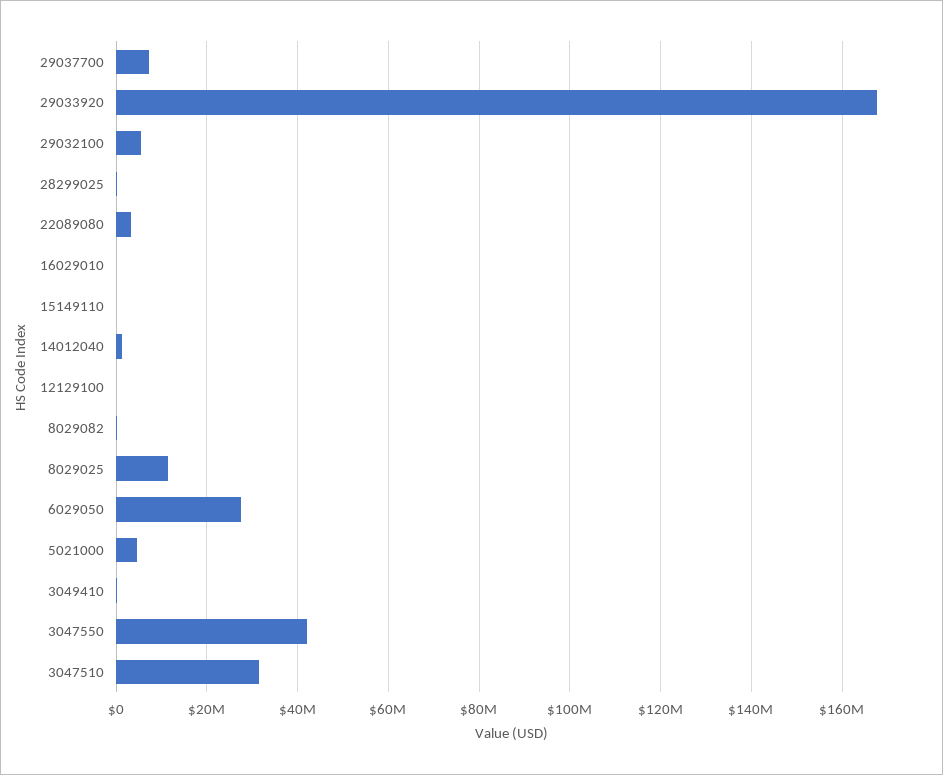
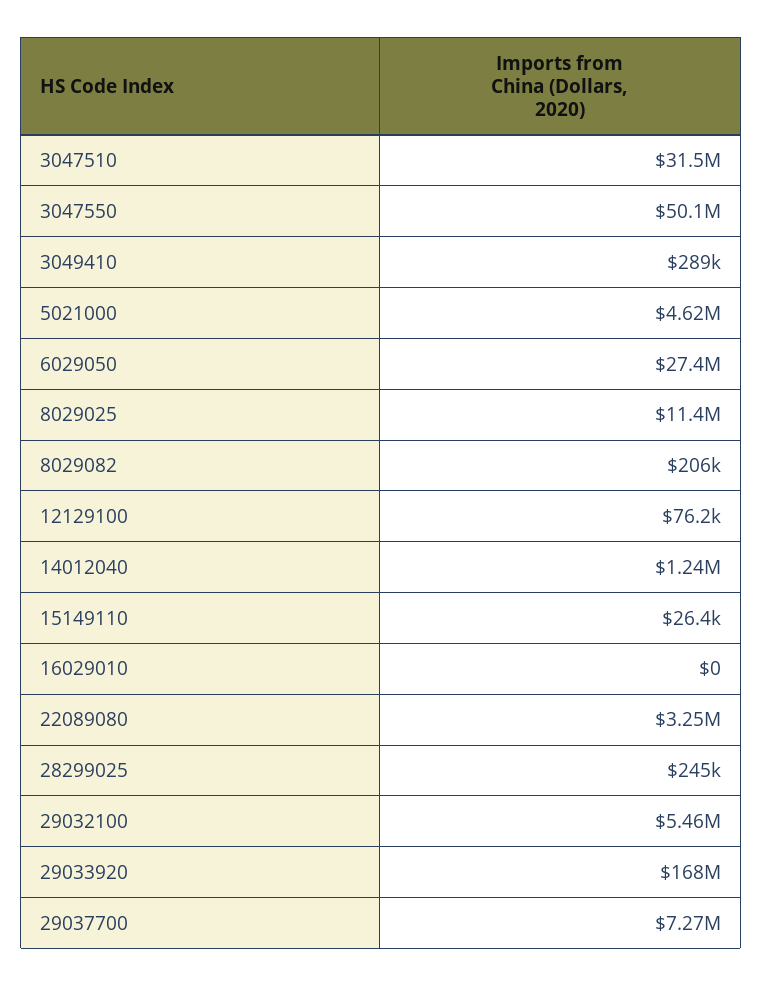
3047550: 42000000 -> 50100000

